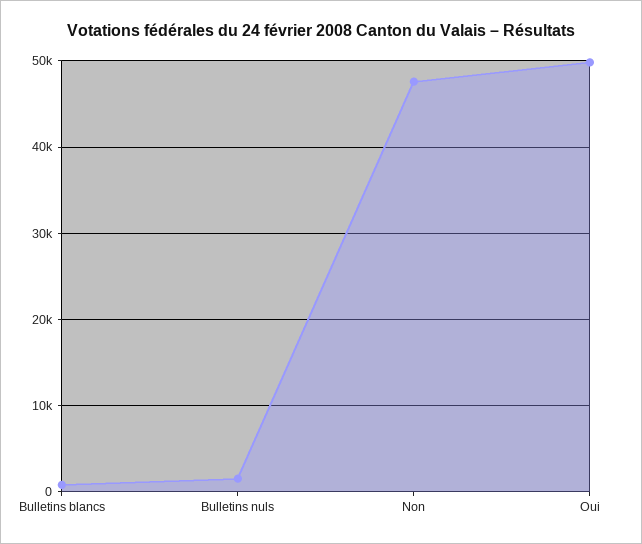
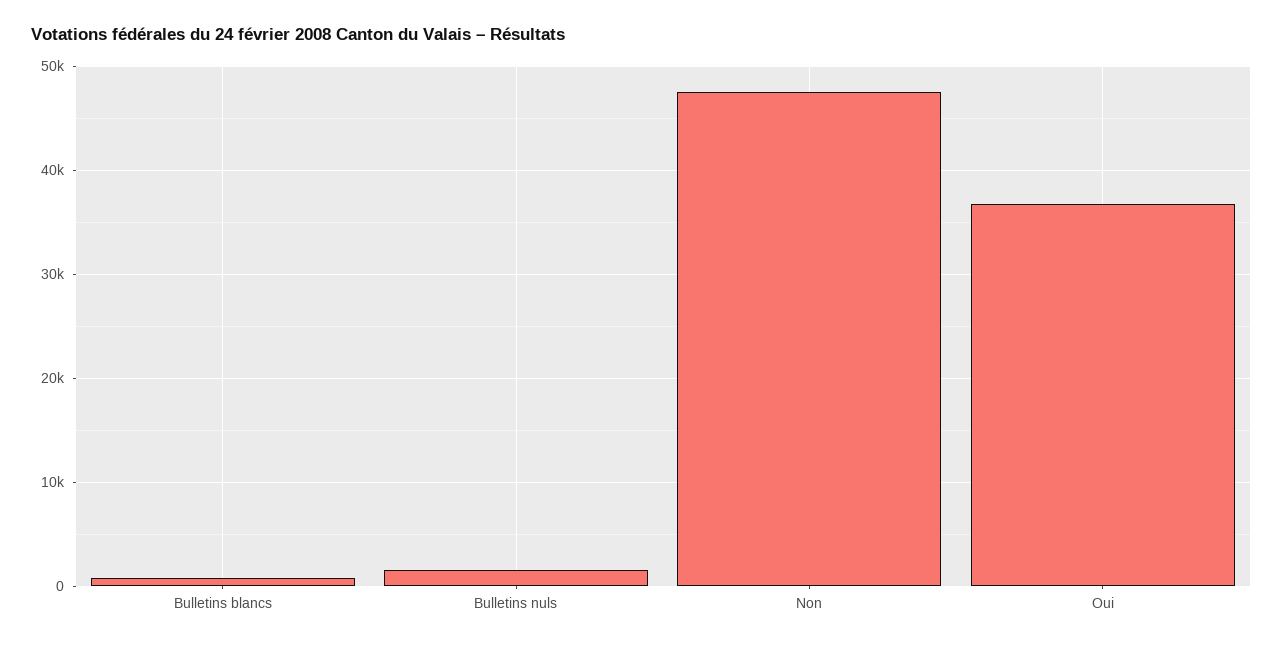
Oui: 50000 -> 37000

